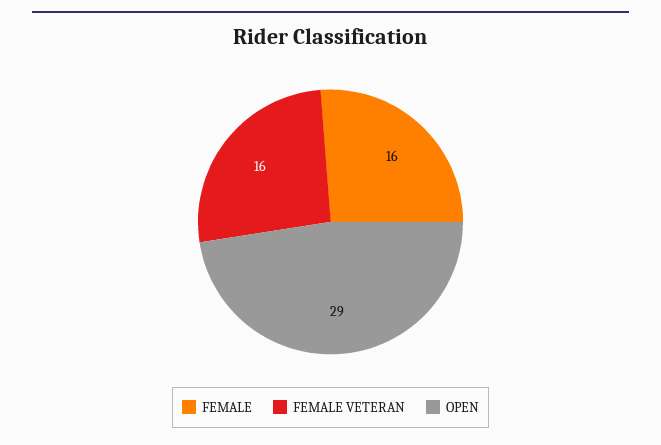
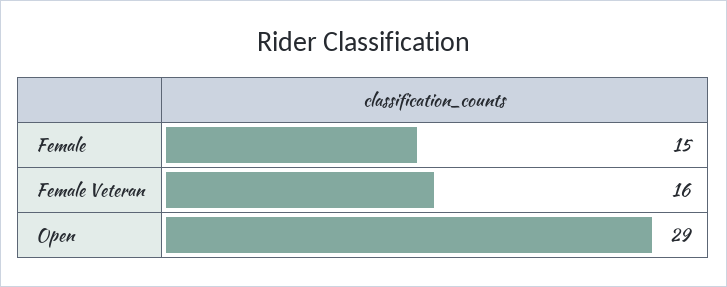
FEMALE: 16 -> 15

